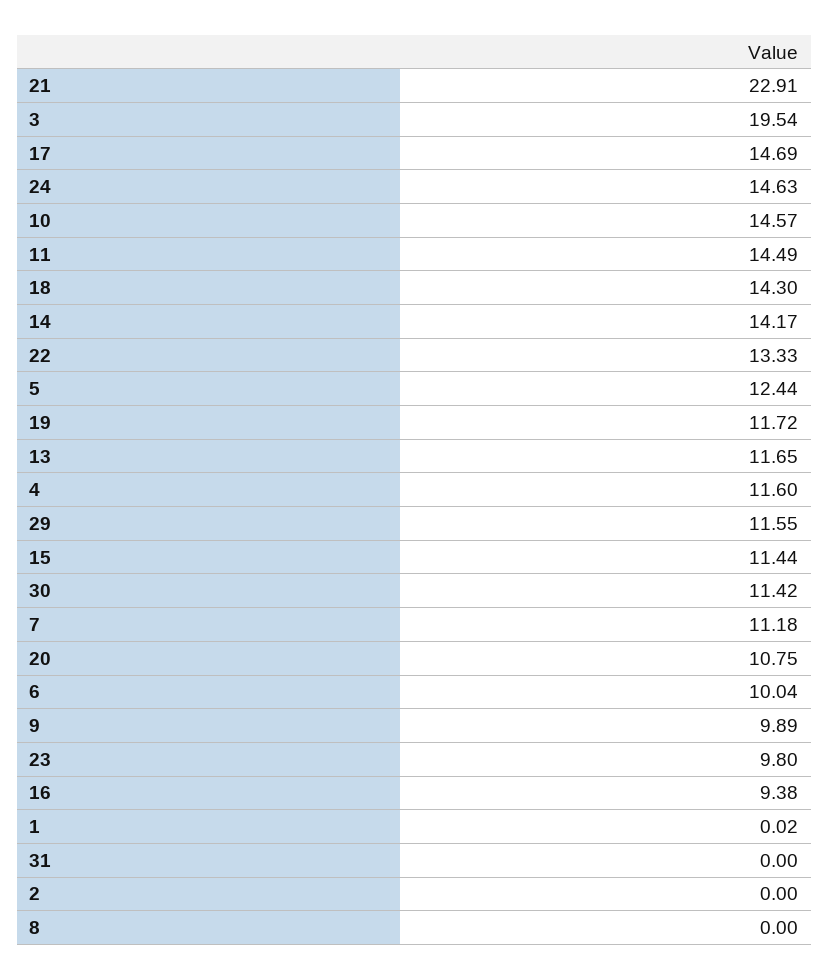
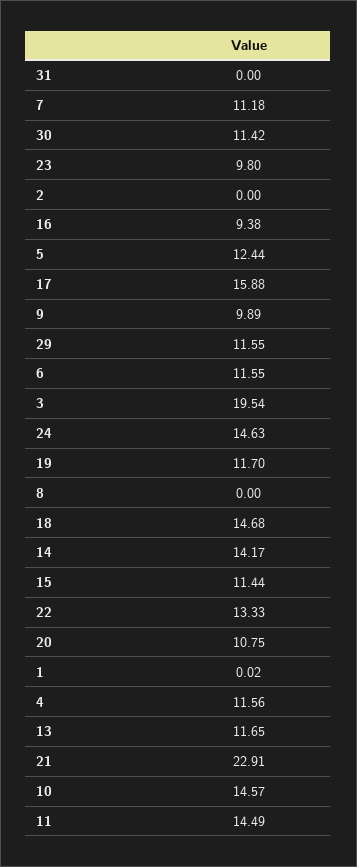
17: 14.69 -> 15.88
18: 14.3 -> 14.68
19: 11.72 -> 11.7
4: 11.6 -> 11.56
6: 10.04 -> 11.55

